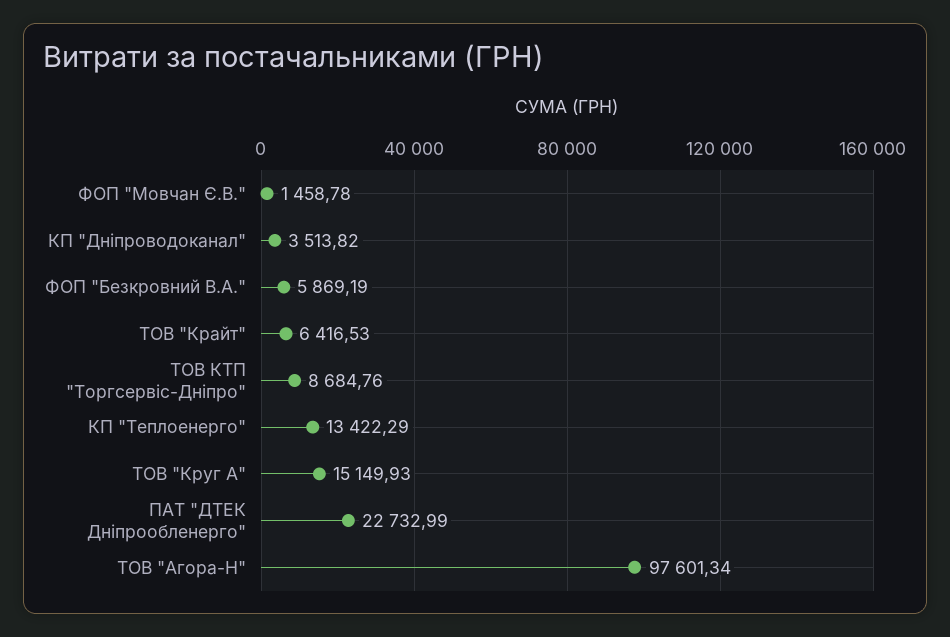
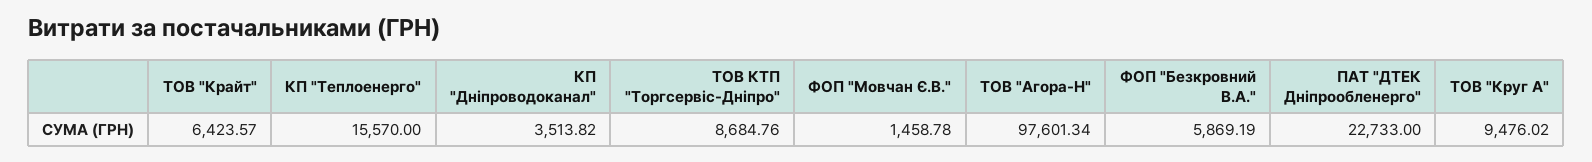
ТОВ "Крайт": 6416.53 -> 6423.57
КП "Теплоенерго": 13422.29 -> 15570
ТОВ "Круг А": 15149.93 -> 9476.02
ПАТ "ДТЕК Дніпрообленерго": 22732.99 -> 22733

